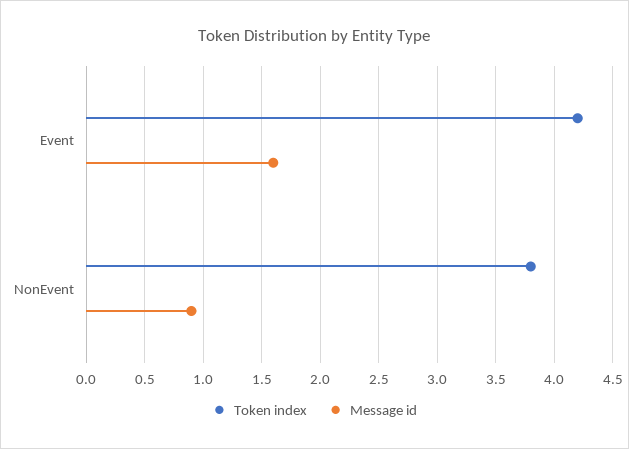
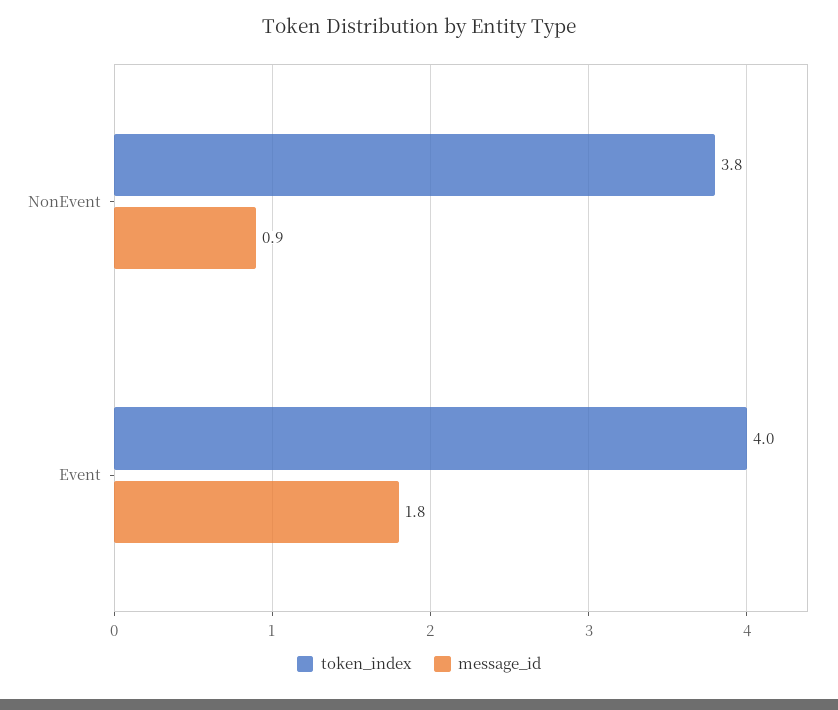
Token index, Event: 4.2 -> 4
Message id, Event: 1.6 -> 1.8

